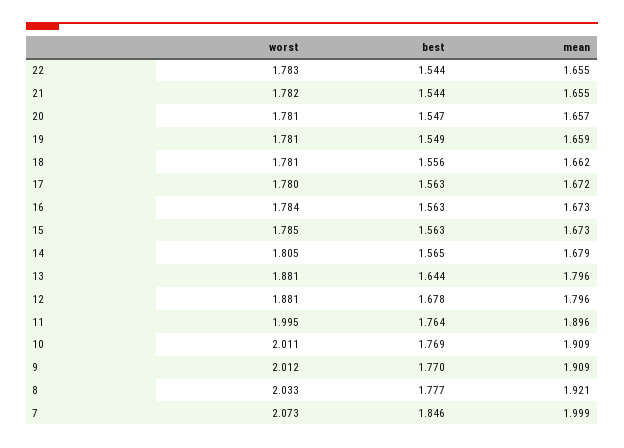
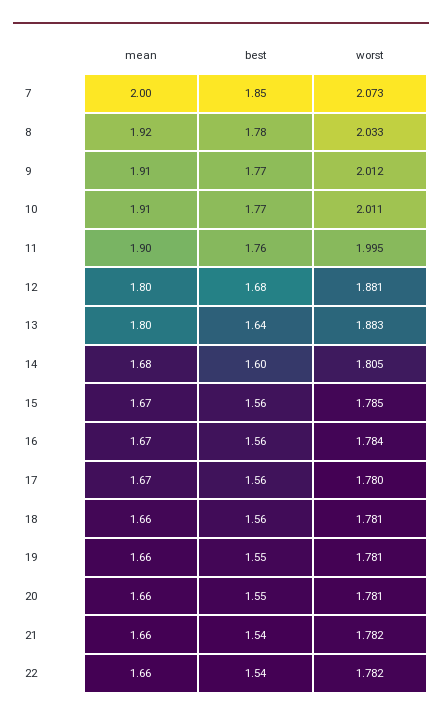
worst, 22: 1.783 -> 1.782
best, 14: 1.565 -> 1.6
worst, 13: 1.881 -> 1.883

